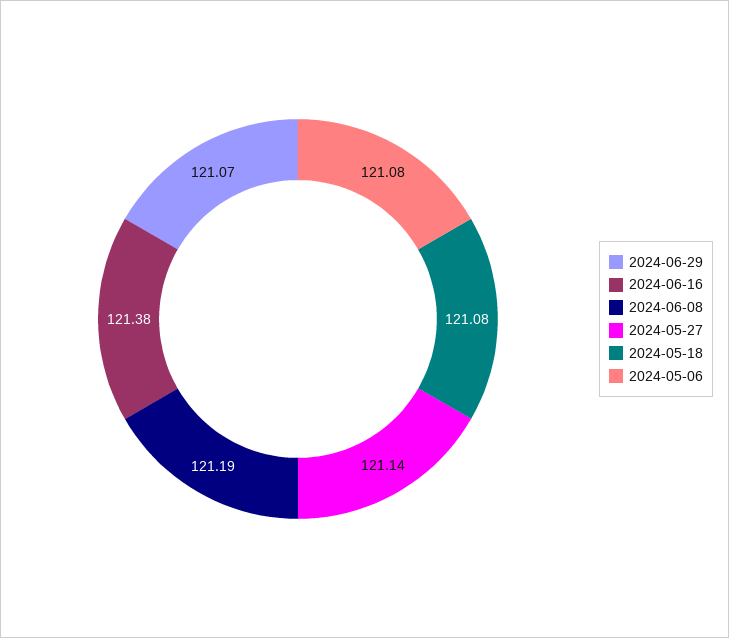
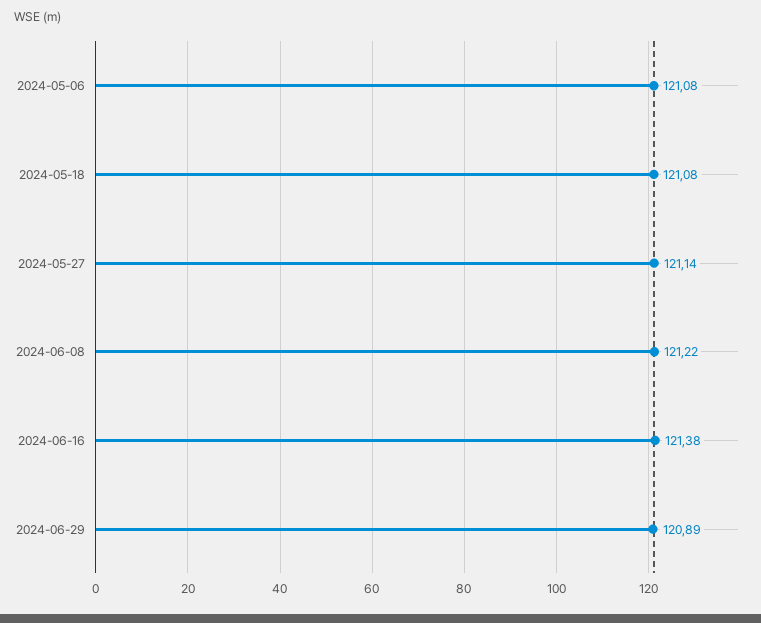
2024-06-29: 121.07 -> 120.89
2024-06-08: 121.19 -> 121.22

